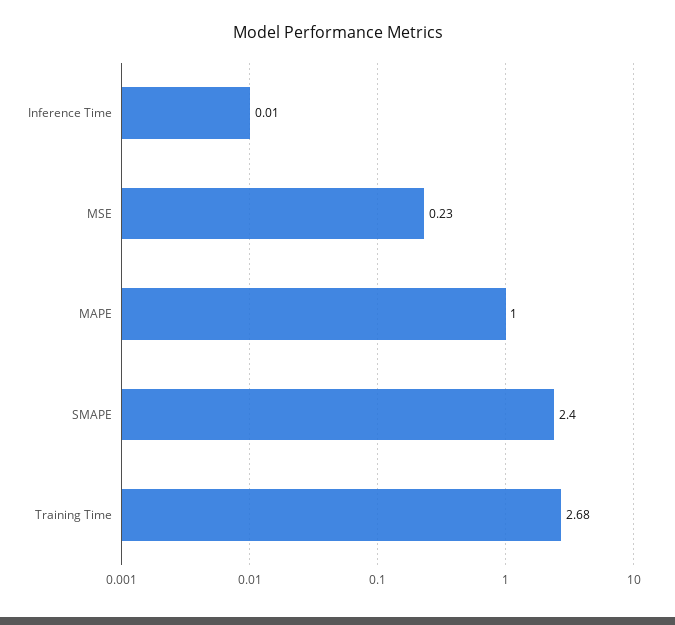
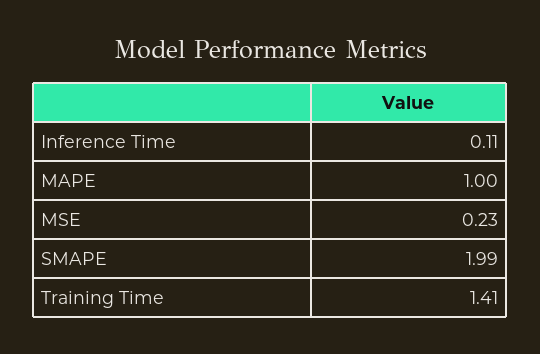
Inference Time: 0.01 -> 0.11
SMAPE: 2.4 -> 1.99
Training Time: 2.68 -> 1.41

